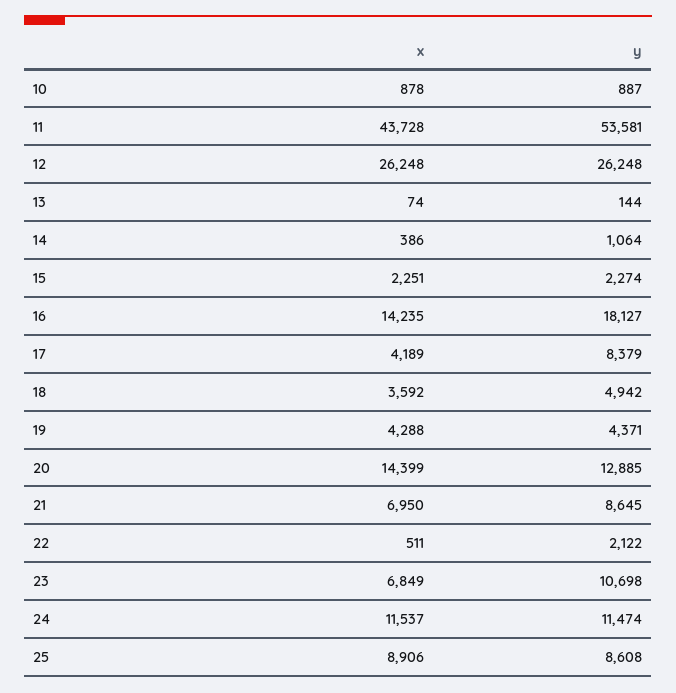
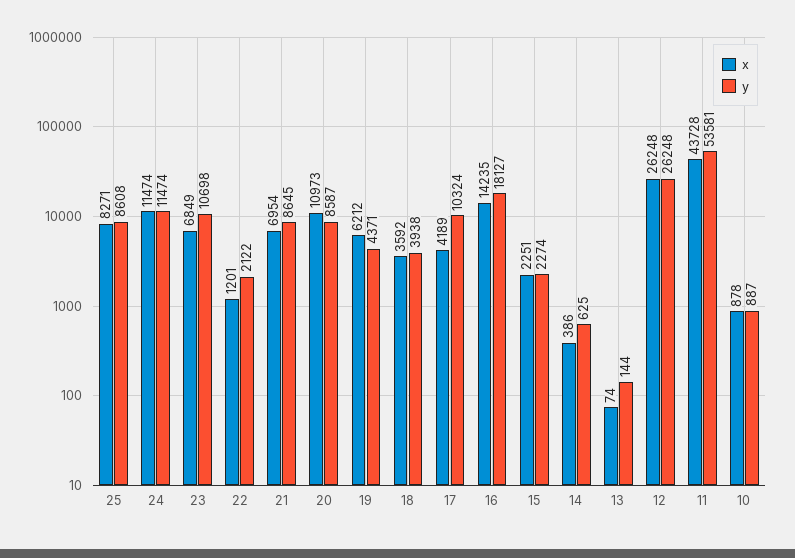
y, 14: 1064 -> 625
y, 17: 8379 -> 10324
y, 18: 4942 -> 3938
x, 19: 4288 -> 6212
x, 20: 14399 -> 10973
y, 20: 12885 -> 8587
x, 21: 6950 -> 6954
x, 22: 511 -> 1201
x, 24: 11537 -> 11474
x, 25: 8906 -> 8271

